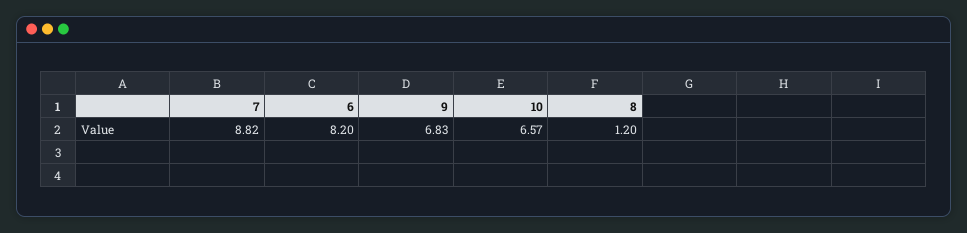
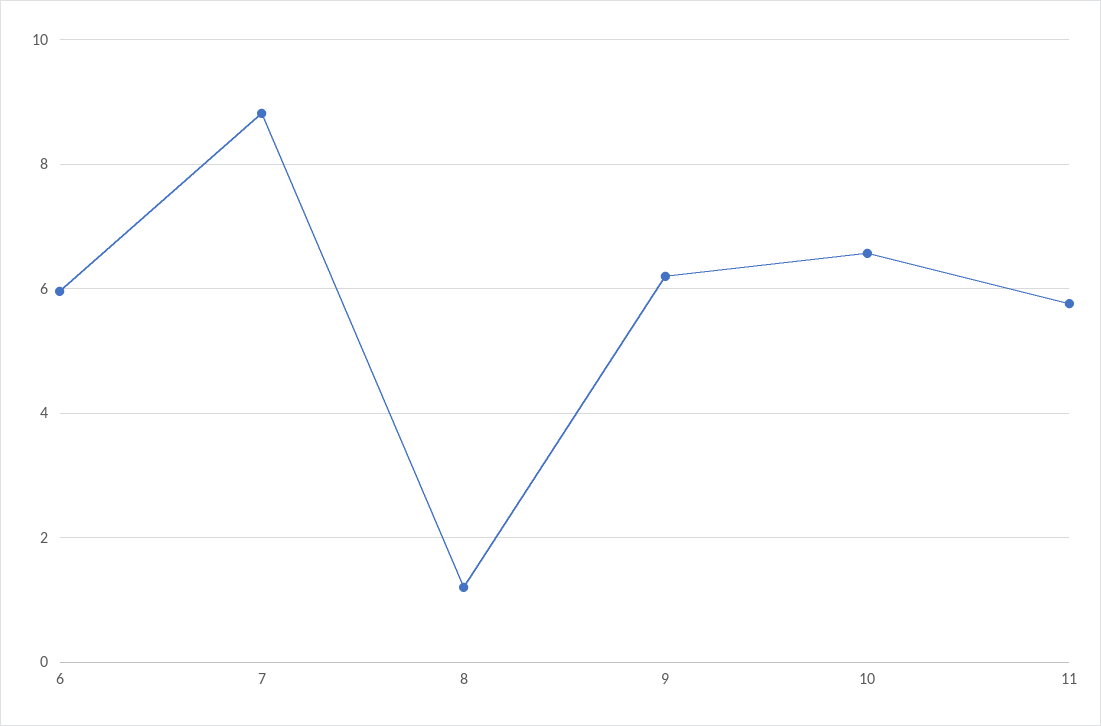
6: 8.2 -> 6
9: 6.83 -> 6.2
11: none -> 5.8

